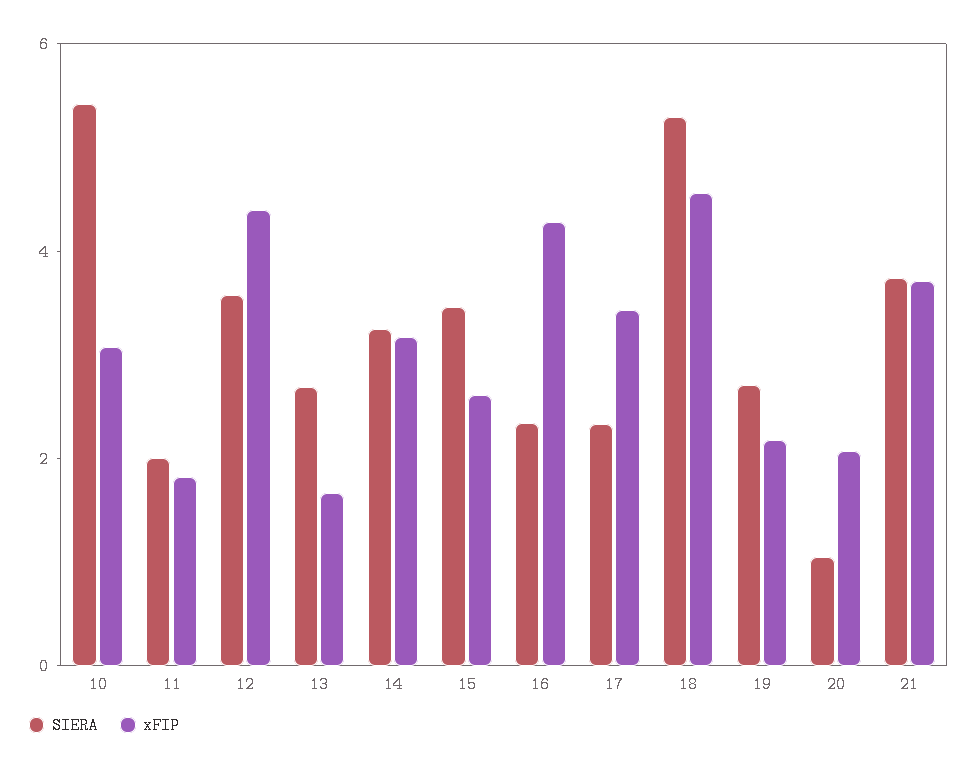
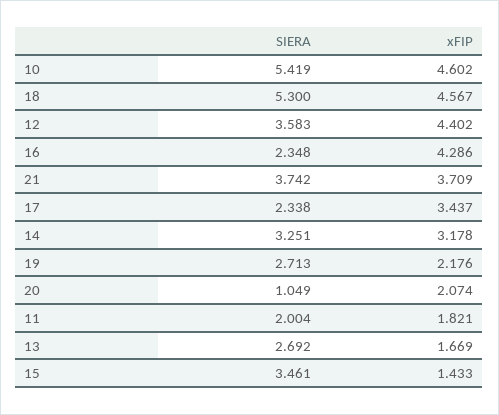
xFIP, 10: 3 -> 4.602
xFIP, 15: 2.5 -> 1.433

